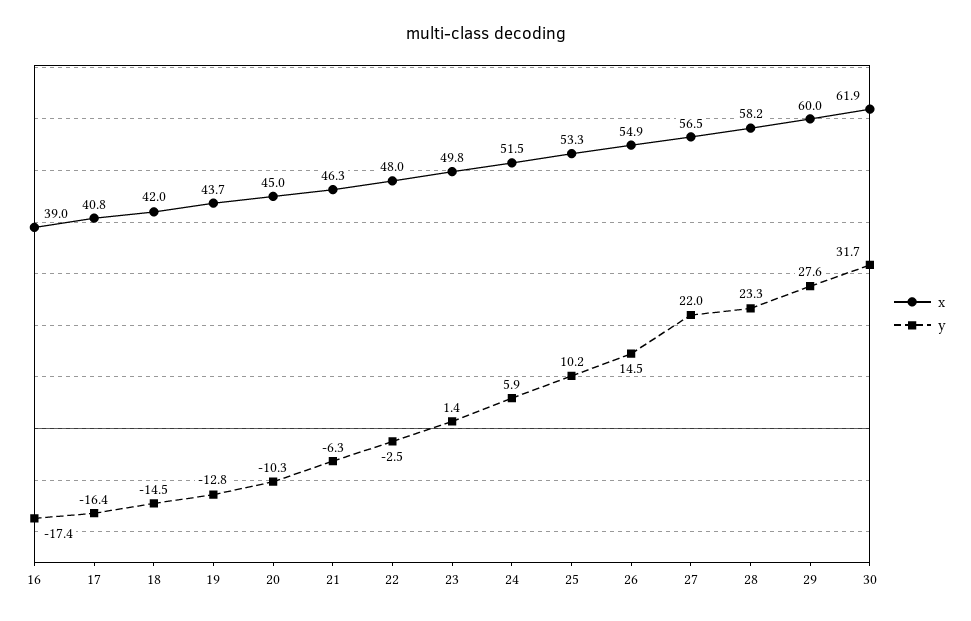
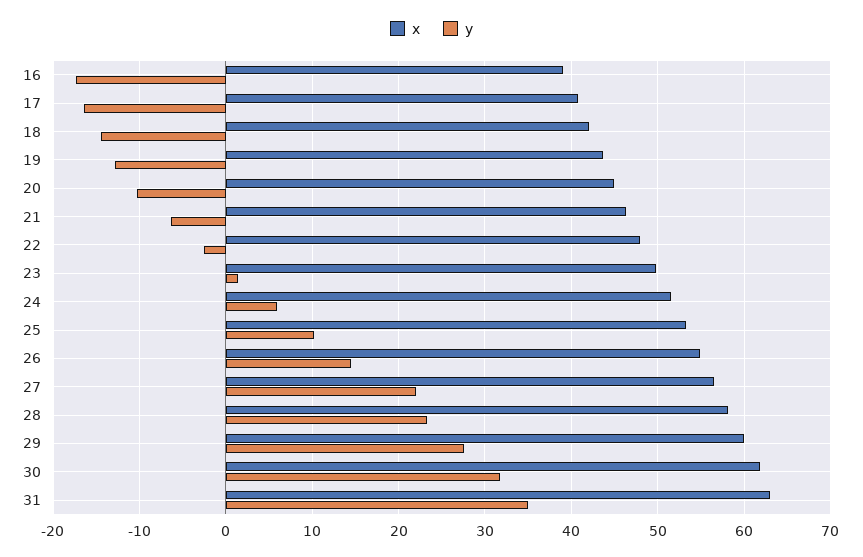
x, 31: none -> 63
y, 31: none -> 35

